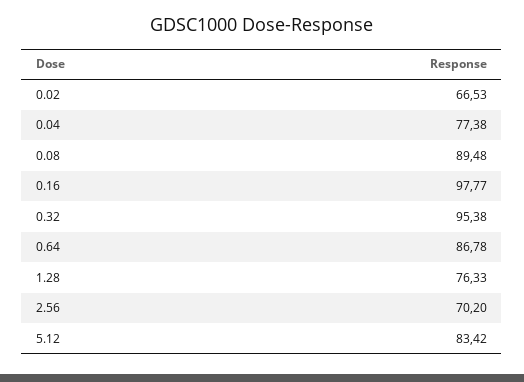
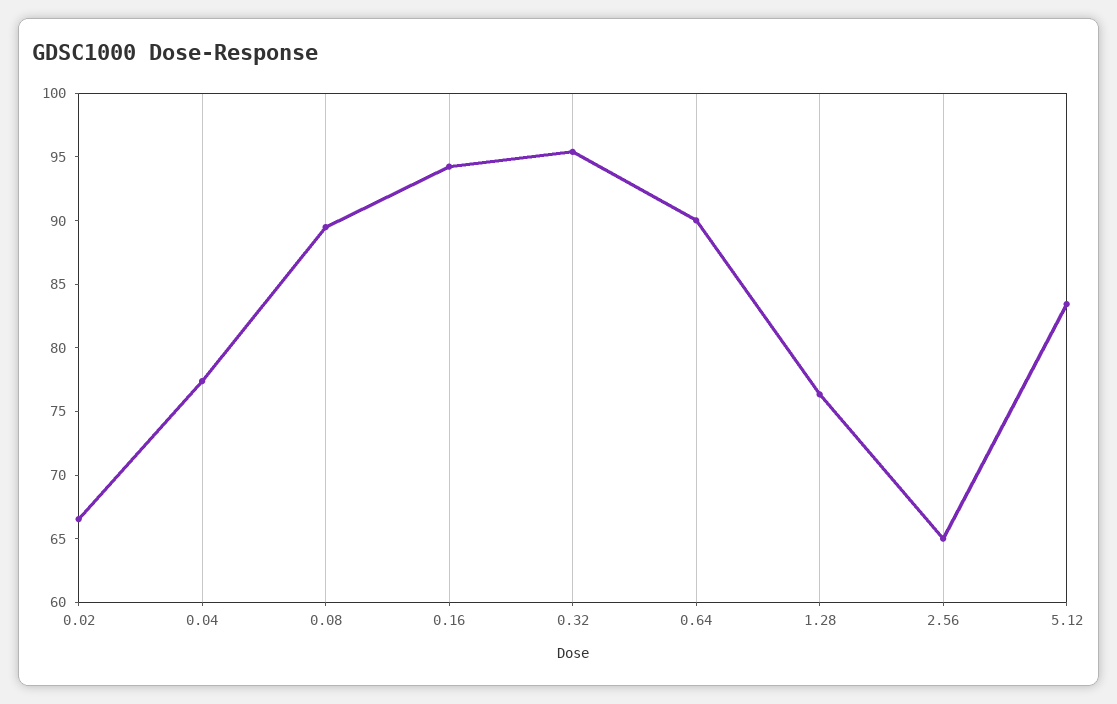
0.16: 97.77 -> 94
0.64: 86.78 -> 90
2.56: 70.2 -> 65

